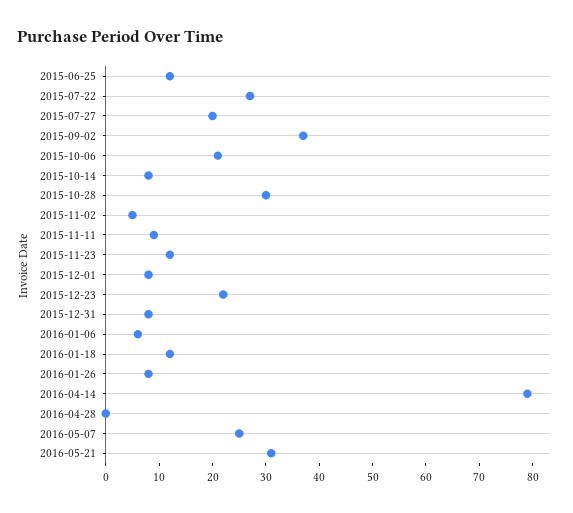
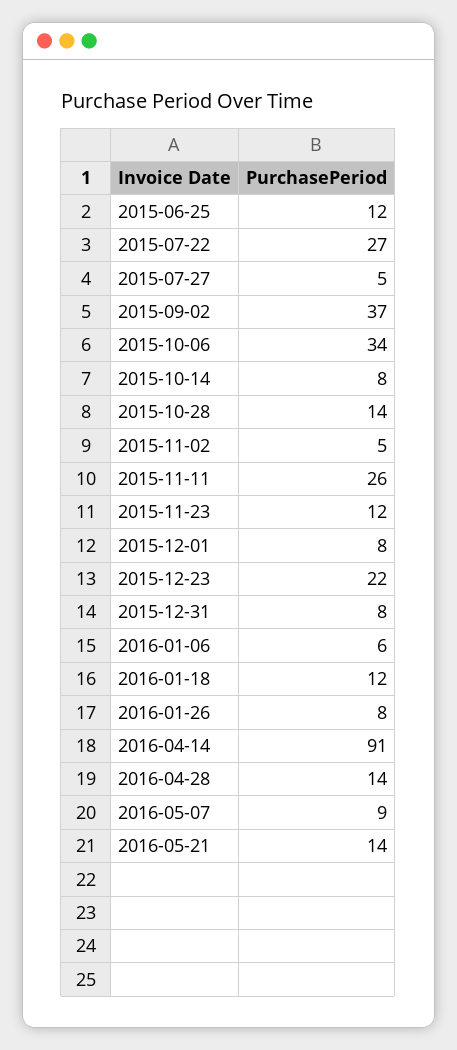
2015-07-27: 20 -> 5
2015-10-06: 20 -> 34
2015-10-28: 30 -> 14
2015-11-11: 10 -> 26
2016-04-14: 80 -> 91
2016-04-28: 0 -> 14
2016-05-07: 25 -> 9
2016-05-21: 30 -> 14

